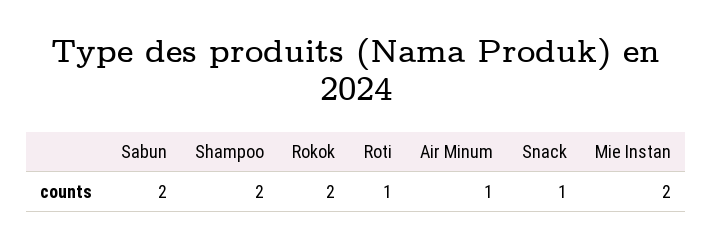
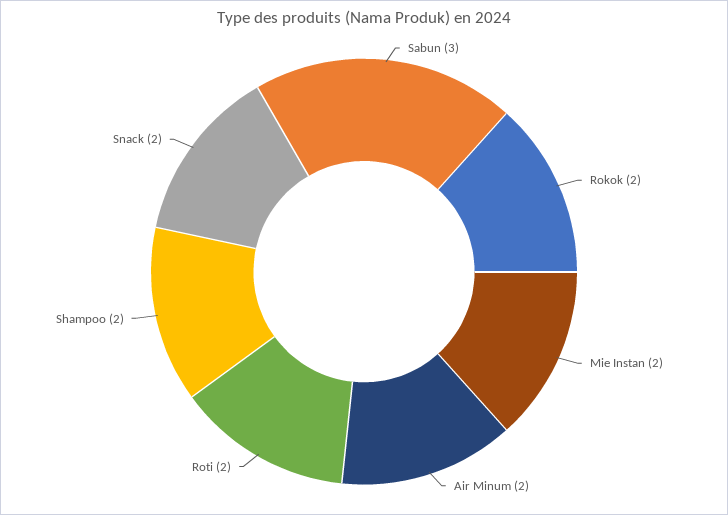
Sabun: 2 -> 3
Roti: 1 -> 2
Air Minum: 1 -> 2
Snack: 1 -> 2

